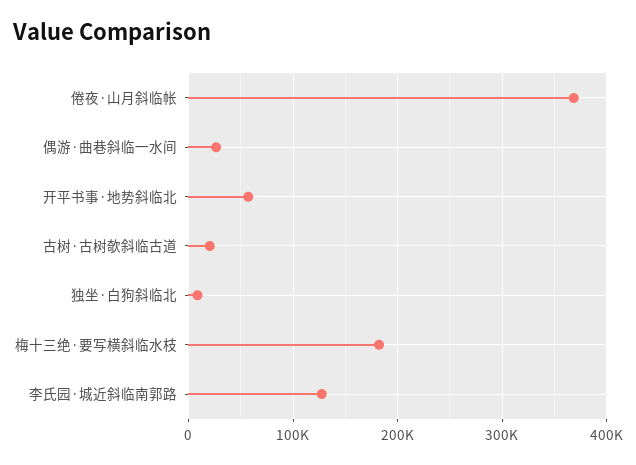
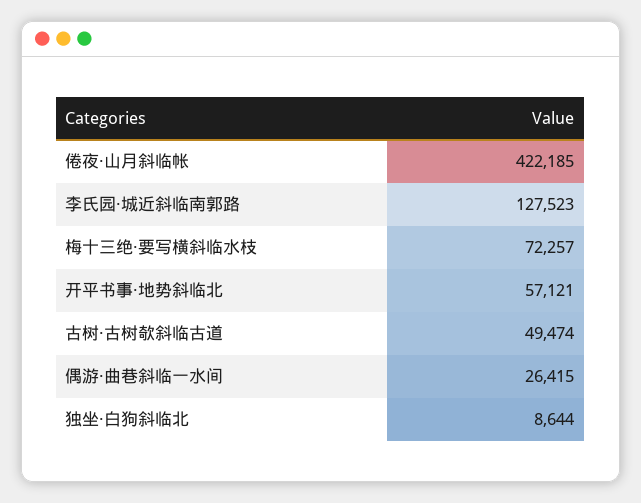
倦夜·山月斜临帐: 370000 -> 422185
古树·古树欹斜临古道: 20000 -> 49474
梅十三绝·要写横斜临水枝: 180000 -> 72257

